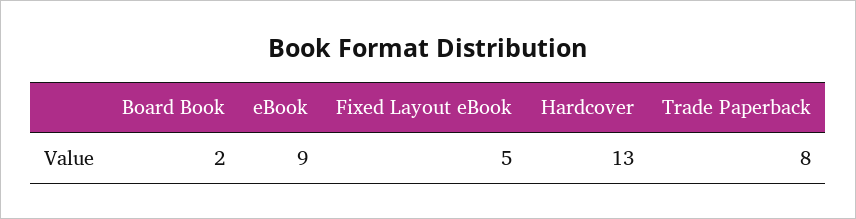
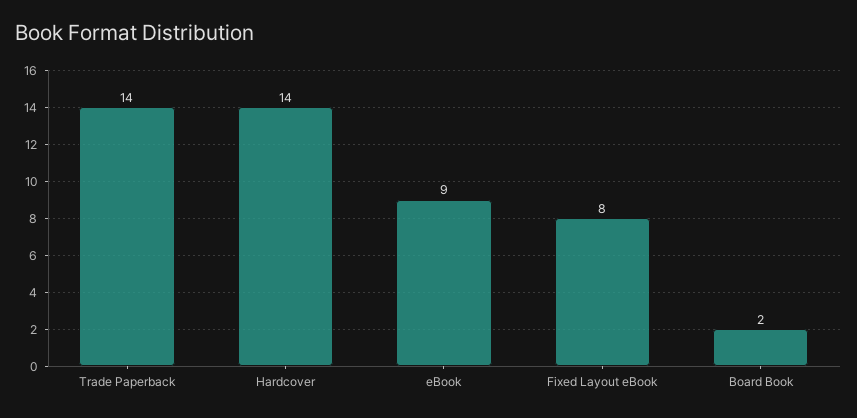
Fixed Layout eBook: 5 -> 8
Hardcover: 13 -> 14
Trade Paperback: 8 -> 14

